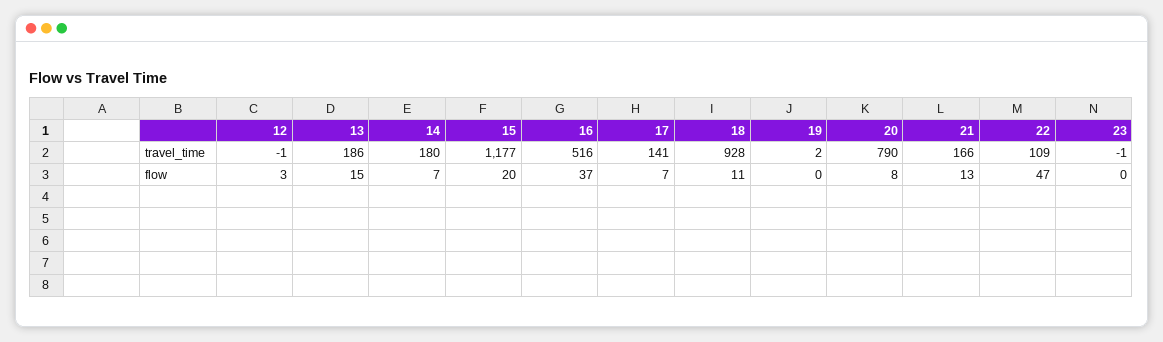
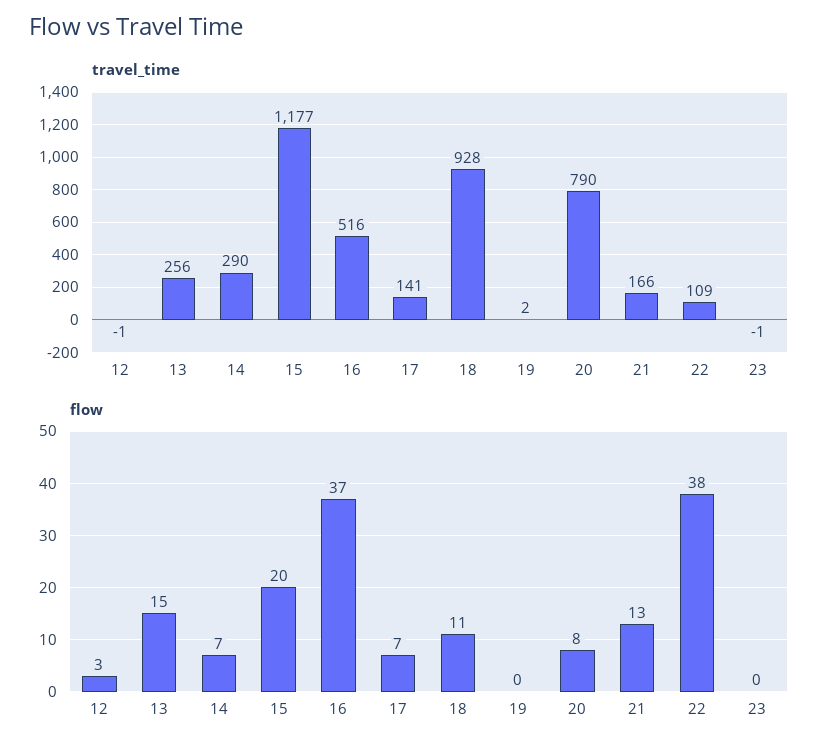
travel_time, 13: 186 -> 256
travel_time, 14: 180 -> 290
flow, 22: 47 -> 38

